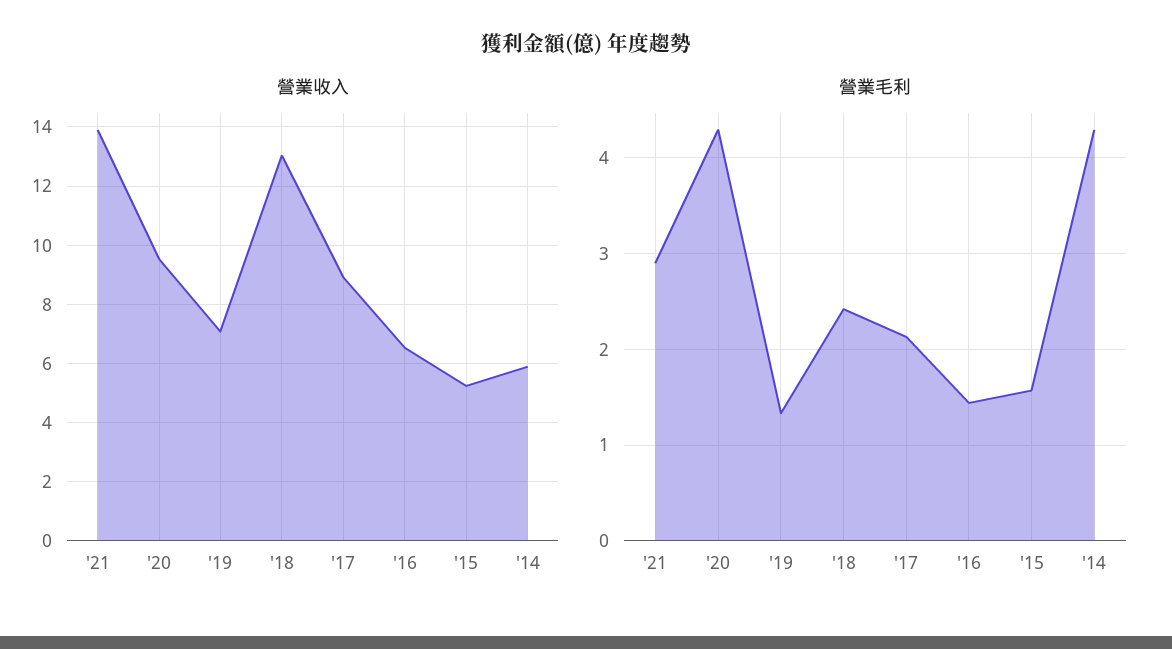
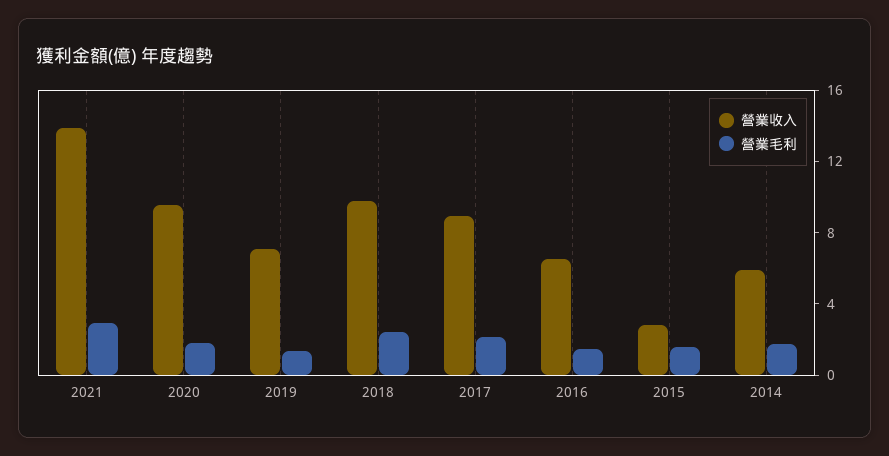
營業收入, '18: 13 -> 10
營業收入, '15: 5.25 -> 3
營業毛利, '20: 4.3 -> 2
營業毛利, '14: 4.3 -> 2

